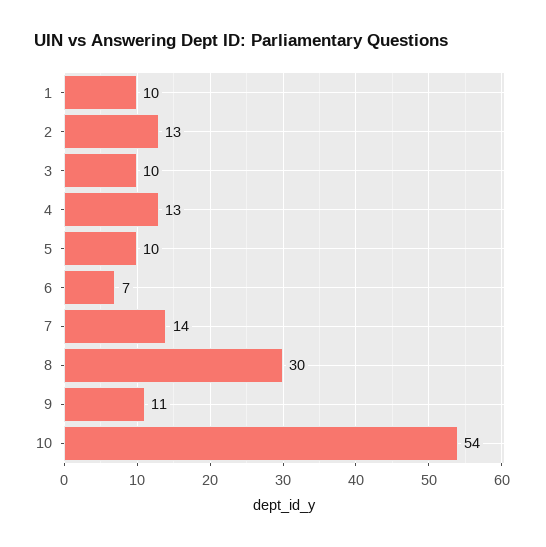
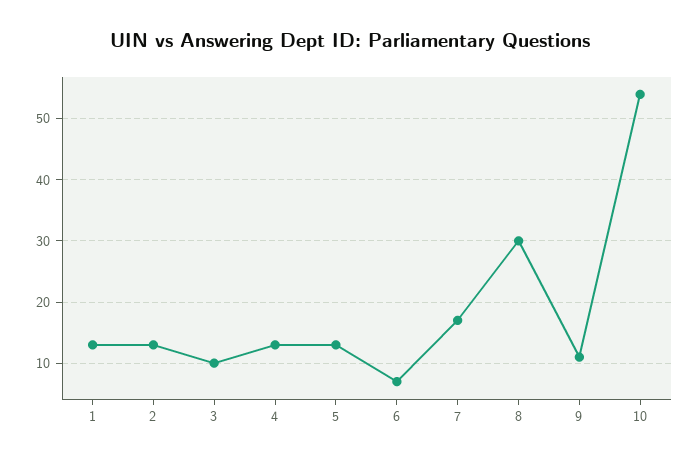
1: 10 -> 13
5: 10 -> 13
7: 14 -> 17

